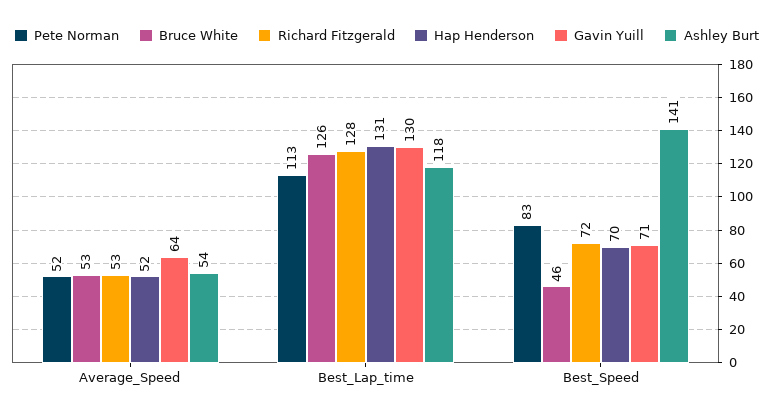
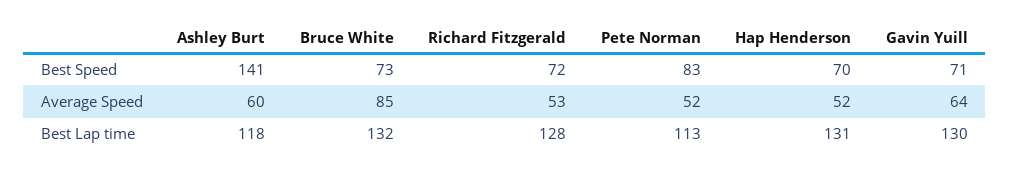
Bruce White, Average_Speed: 53 -> 85
Ashley Burt, Average_Speed: 54 -> 60
Bruce White, Best_Lap_time: 126 -> 132
Bruce White, Best_Speed: 46 -> 73

